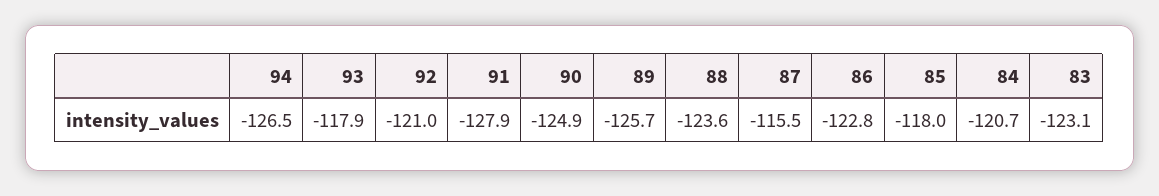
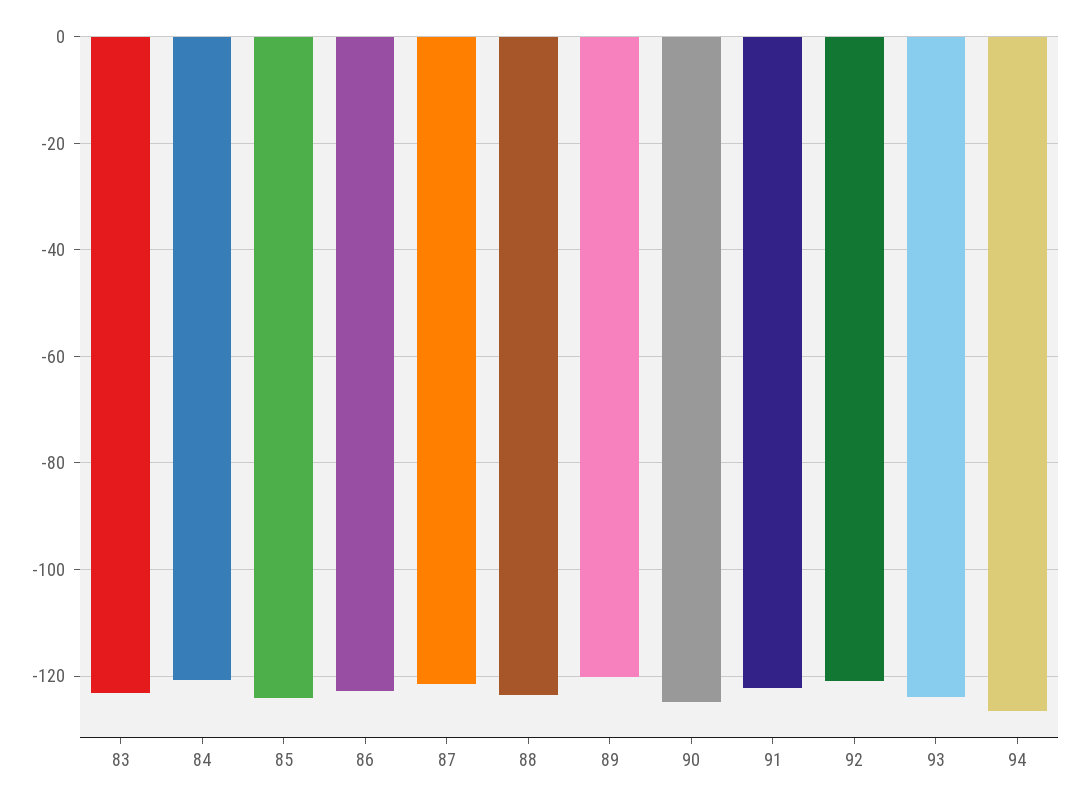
93: -117.9 -> -124
91: -127.9 -> -122
89: -125.7 -> -120
87: -115.5 -> -122
85: -118 -> -124

